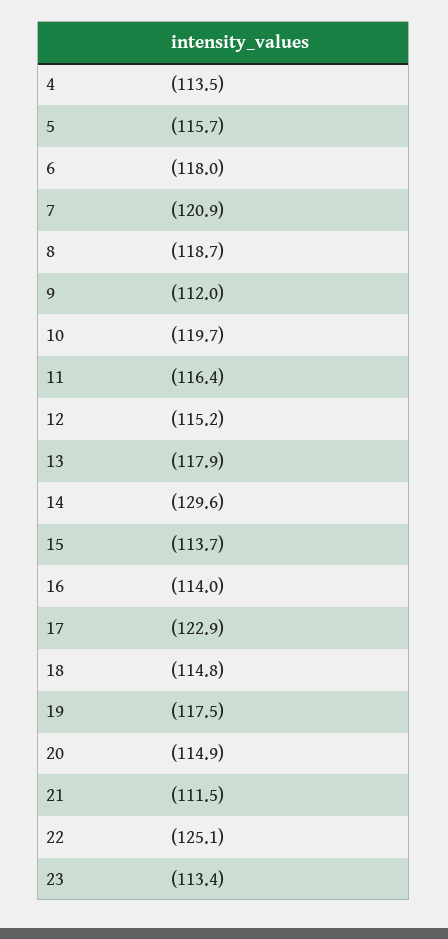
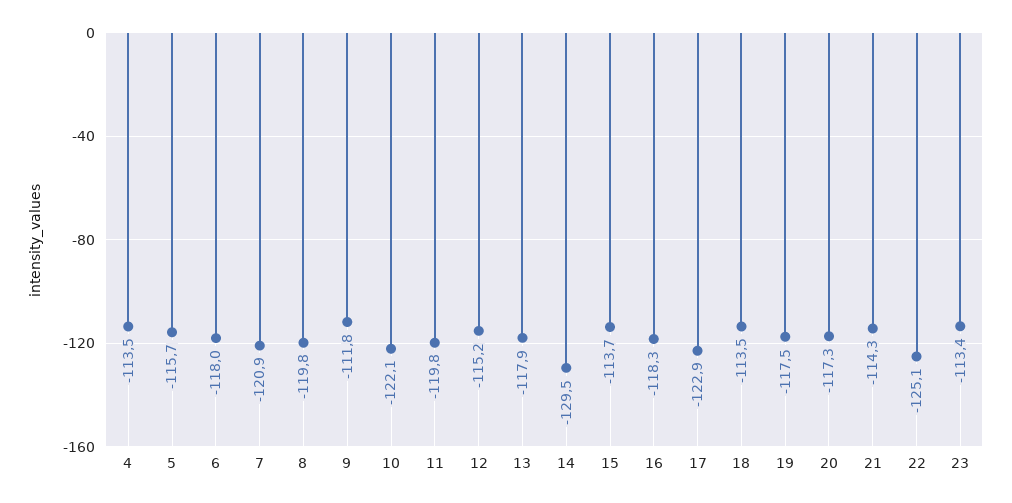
8: -118.7 -> -119.8
9: -112 -> -111.8
10: -119.7 -> -122.1
11: -116.4 -> -119.8
14: -129.6 -> -129.5
16: -114 -> -118.3
18: -114.8 -> -113.5
20: -114.9 -> -117.3
21: -111.5 -> -114.3

